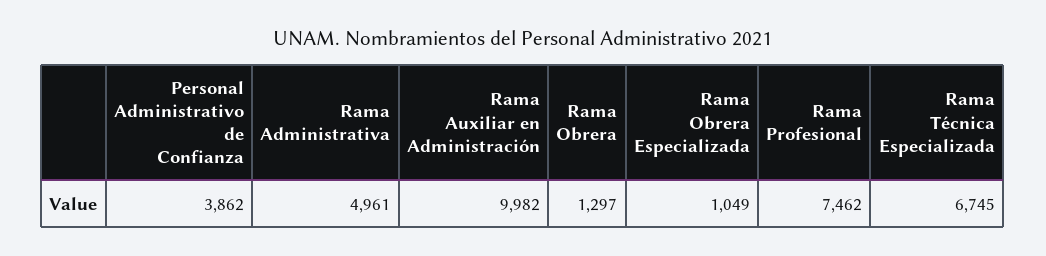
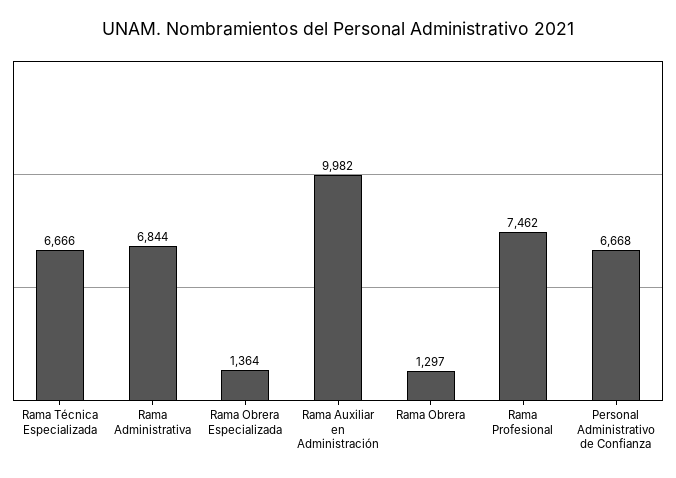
Personal Administrativo de Confianza: 3862 -> 6668
Rama Administrativa: 4961 -> 6844
Rama Obrera Especializada: 1049 -> 1364
Rama Técnica Especializada: 6745 -> 6666

